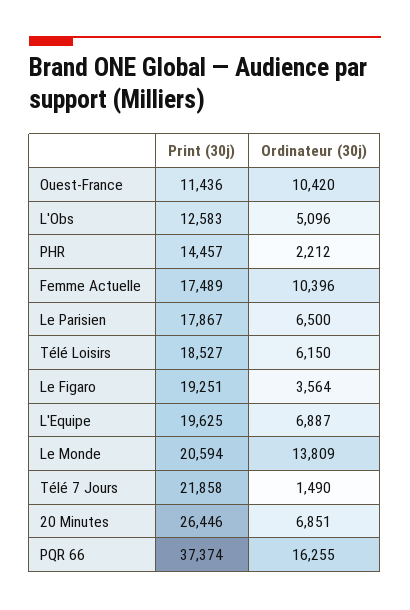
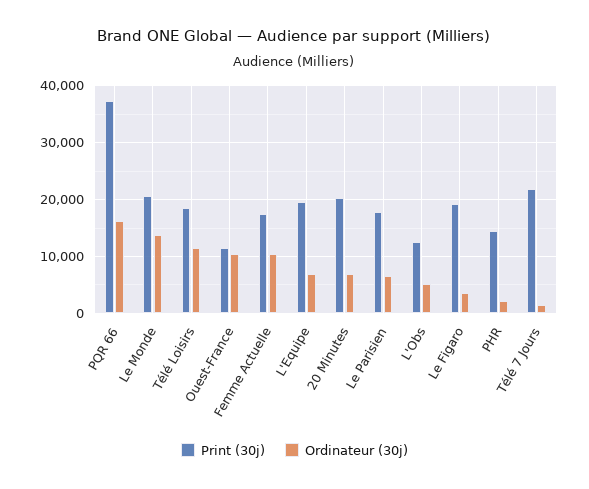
Ordinateur (30j), Télé Loisirs: 6150 -> 12000
Print (30j), 20 Minutes: 26446 -> 20000

